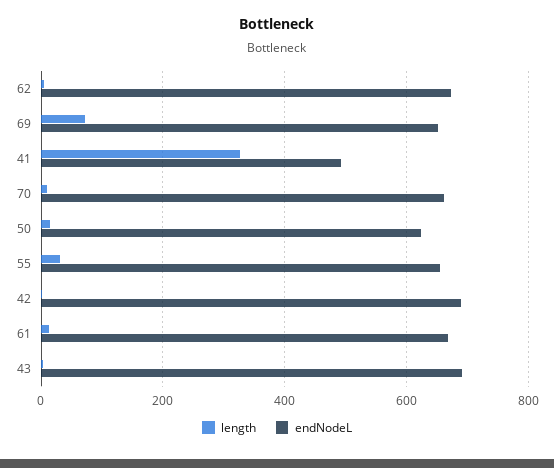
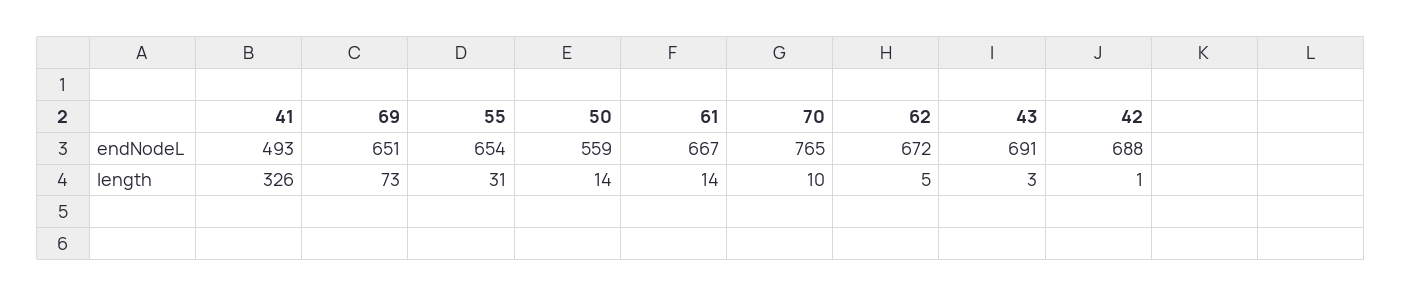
endNodeL, 70: 660 -> 765
endNodeL, 50: 620 -> 559

